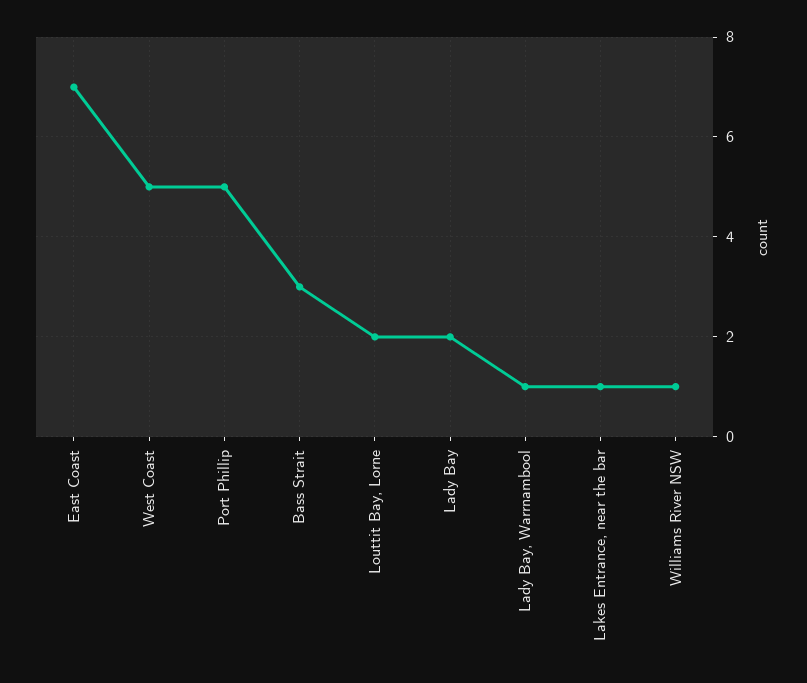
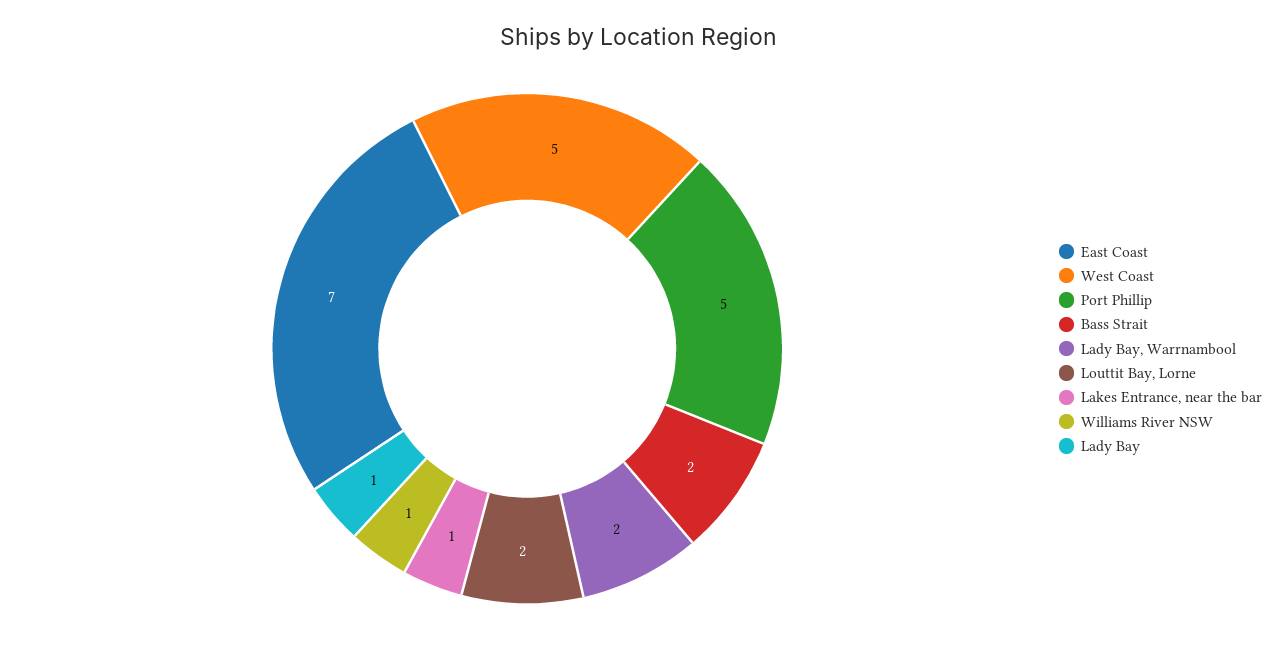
Bass Strait: 3 -> 2
Lady Bay: 2 -> 1
Lady Bay, Warrnambool: 1 -> 2

